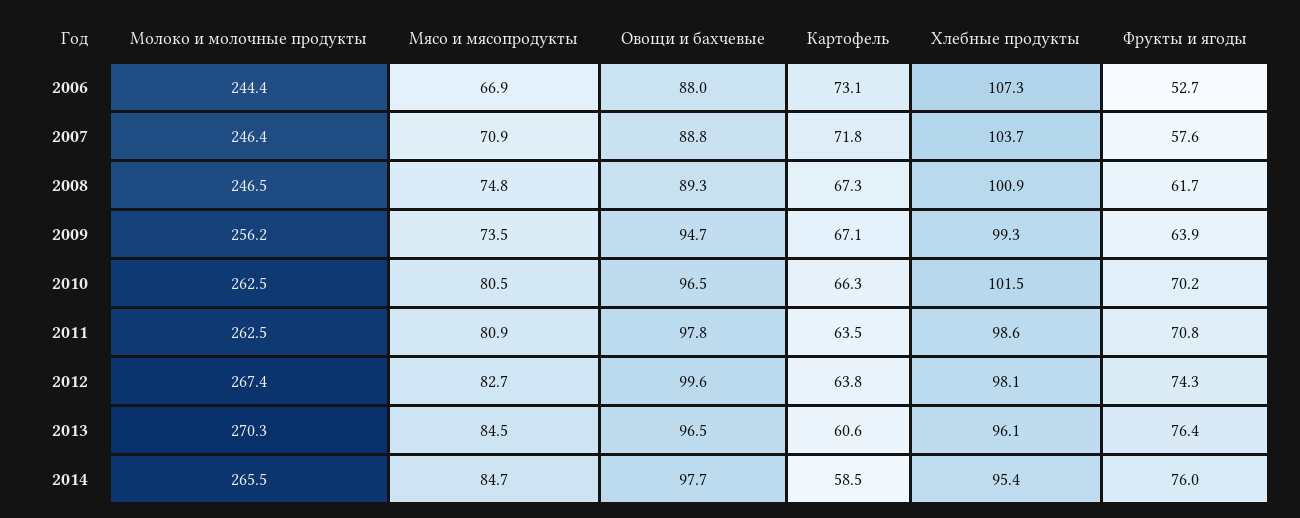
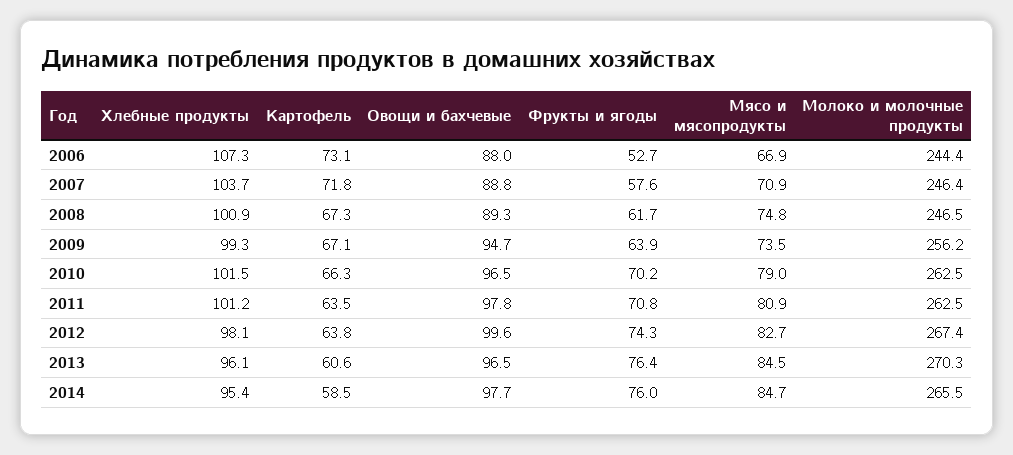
Мясо и мясопродукты, 2010: 80.5 -> 79
Хлебные продукты, 2011: 98.6 -> 101.2

